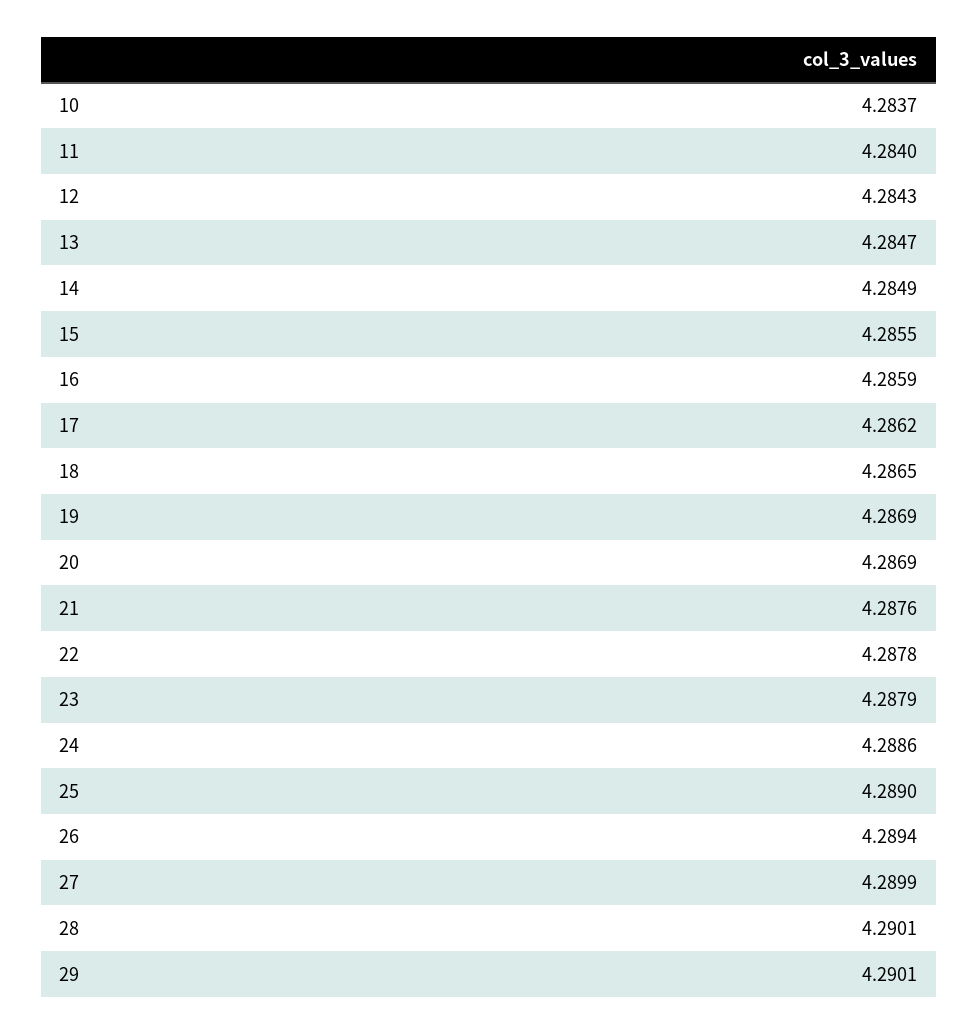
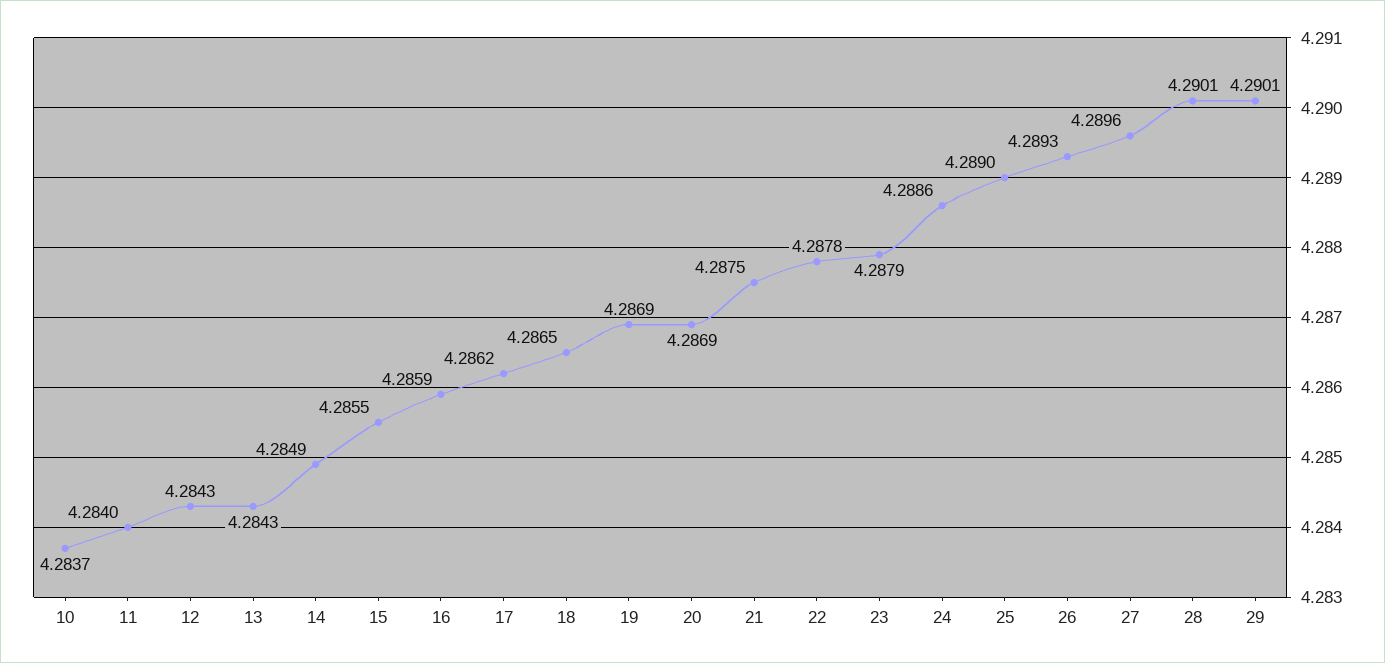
13: 4.2847 -> 4.2843
21: 4.2876 -> 4.2875
26: 4.2894 -> 4.2893
27: 4.2899 -> 4.2896

